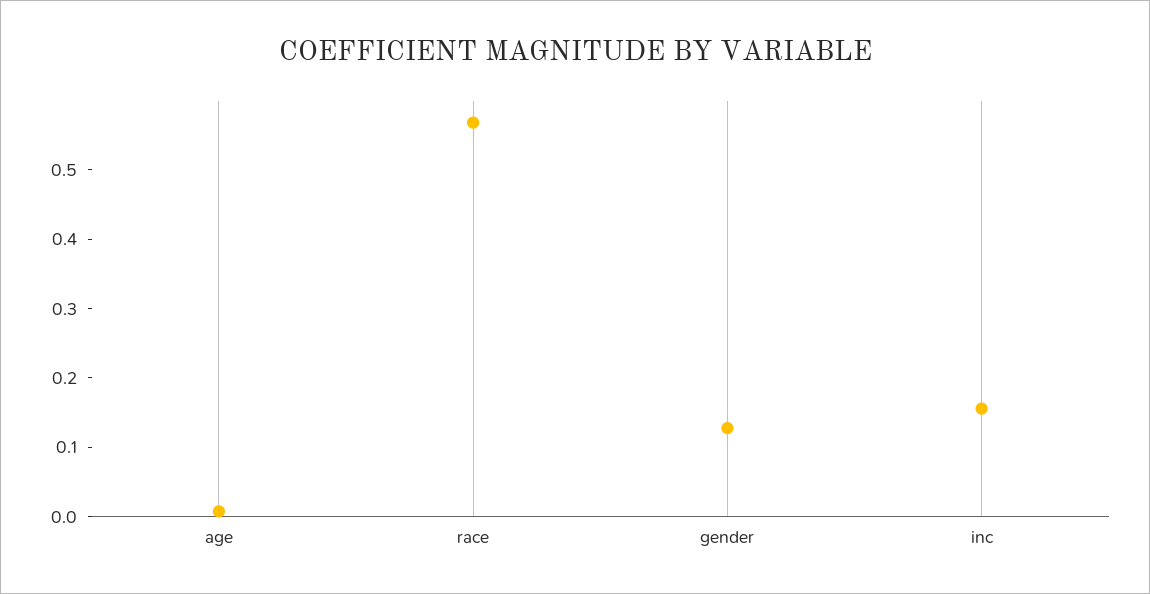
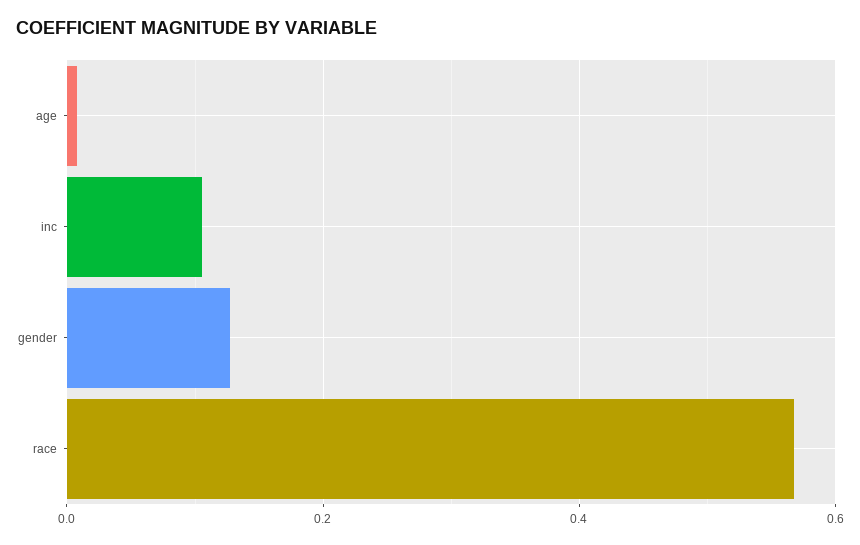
inc: 0.16 -> 0.1

